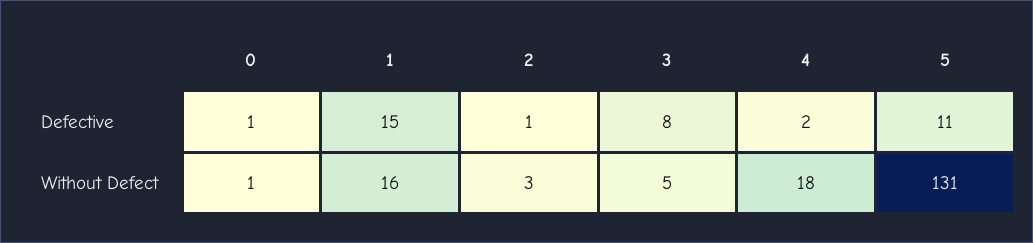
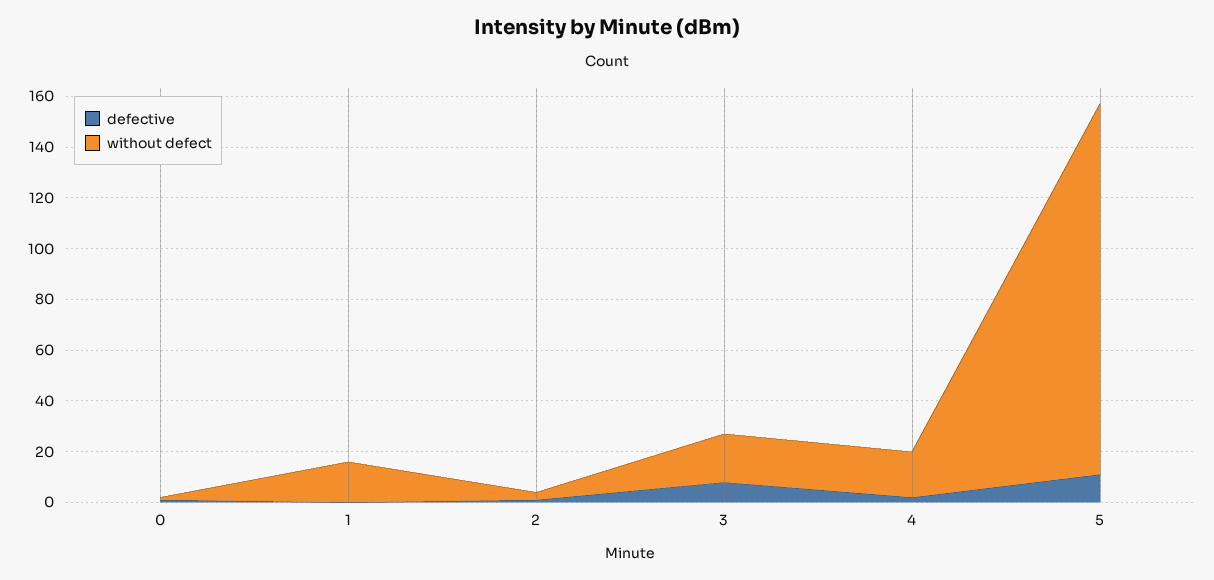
Defective, 1: 15 -> 0
Without Defect, 3: 5 -> 20
Without Defect, 5: 131 -> 145

